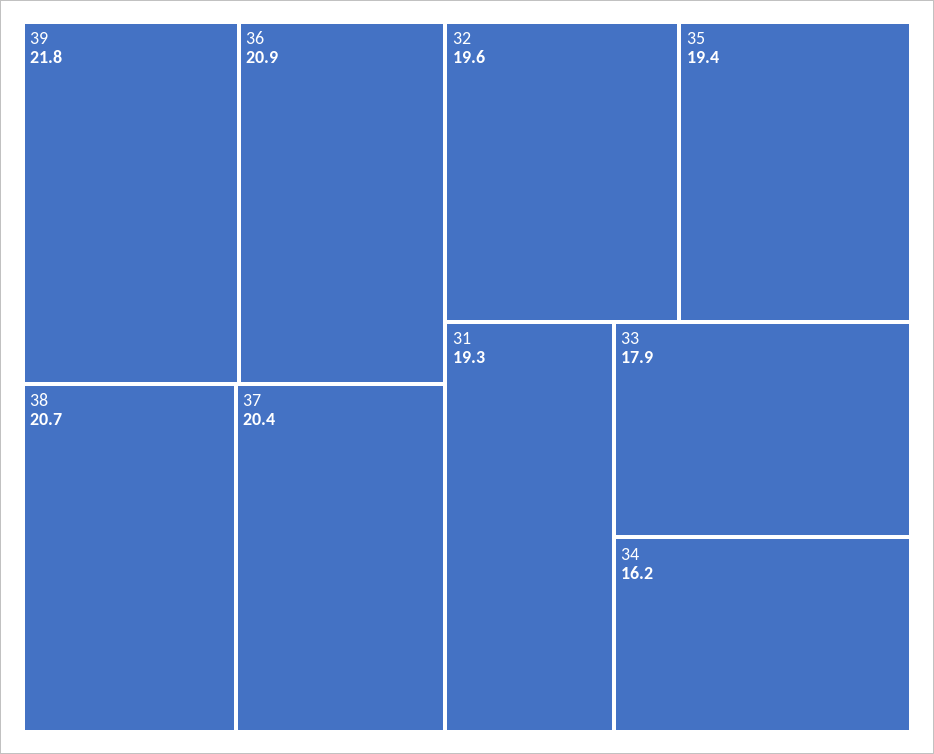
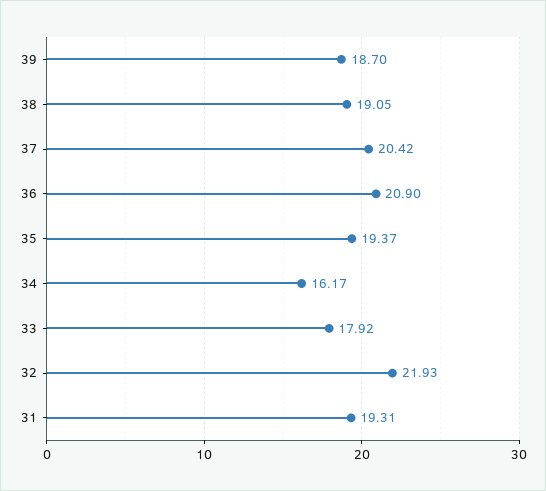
39: 21.8 -> 18.7
38: 20.7 -> 19.05
32: 19.6 -> 21.93

